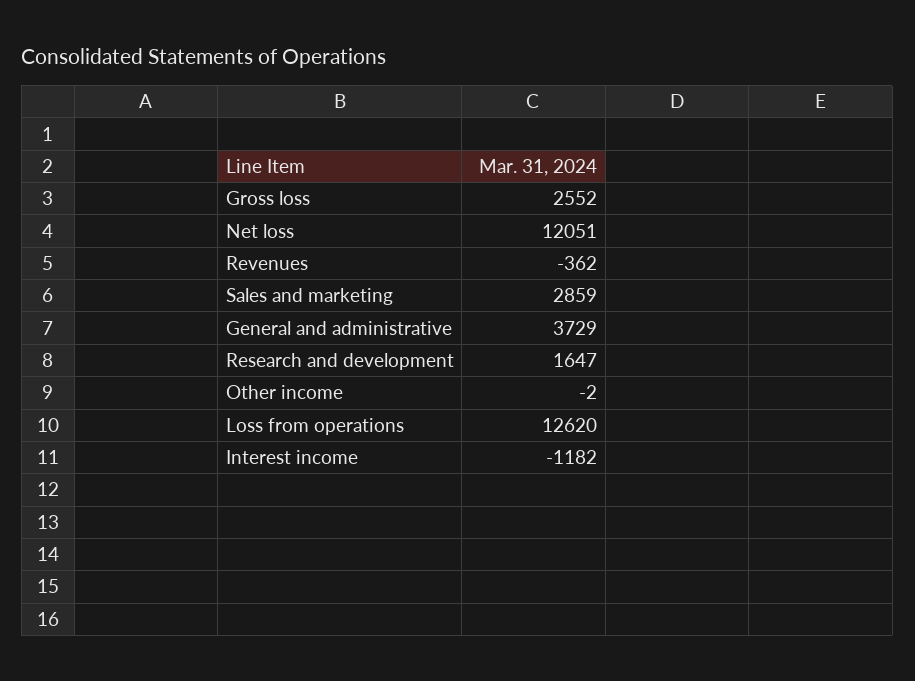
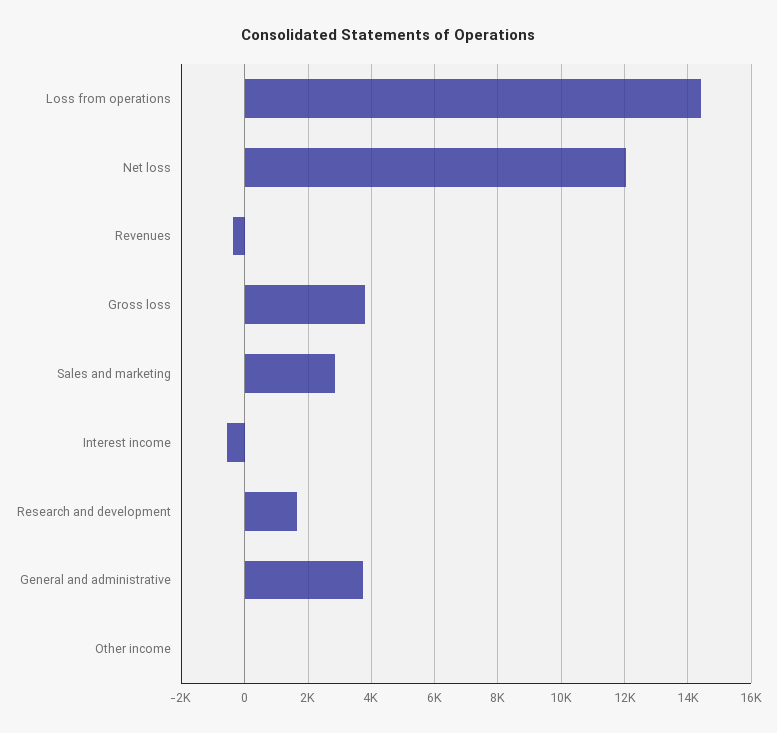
Gross loss: 2552 -> 3800
Loss from operations: 12620 -> 14400
Interest income: -1182 -> -600

